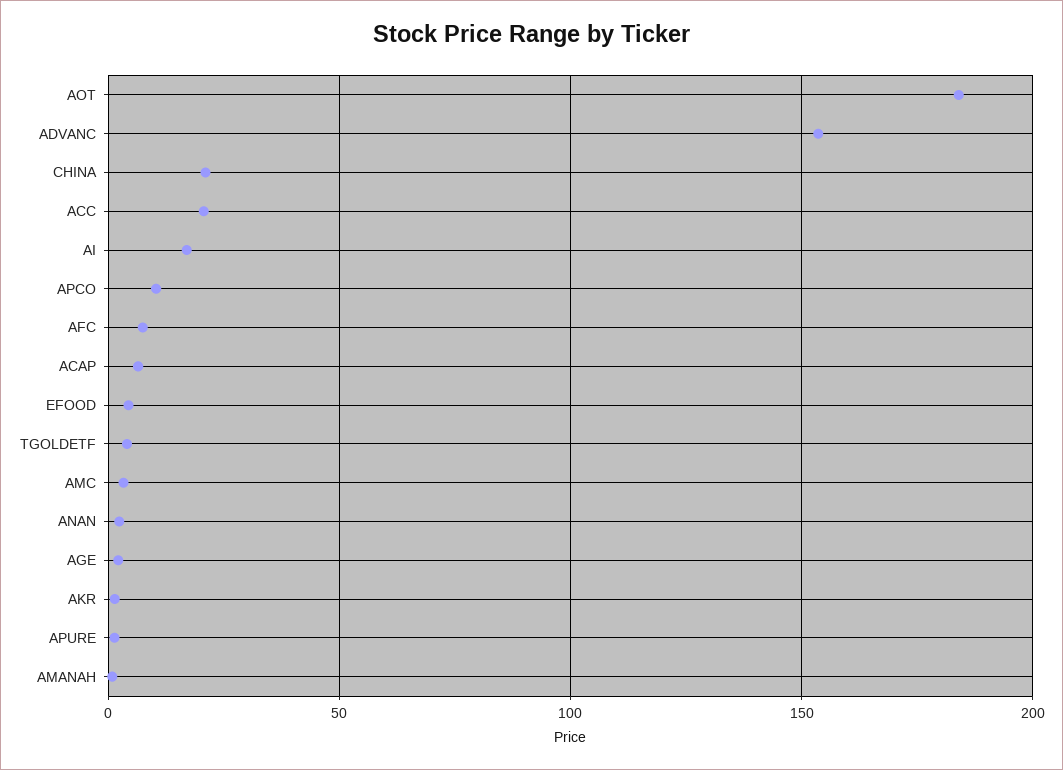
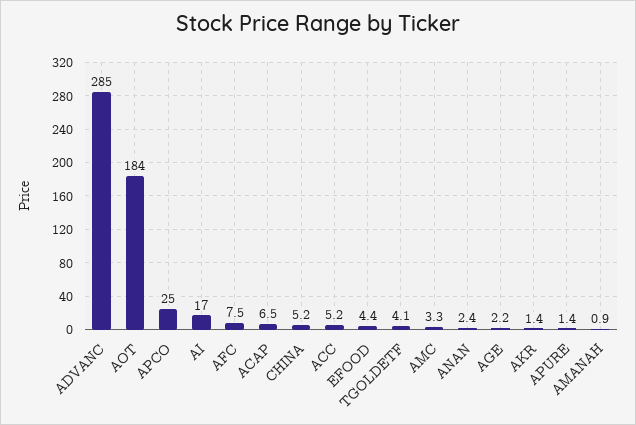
ADVANC: 155 -> 285
CHINA: 20 -> 5.2
ACC: 20 -> 5.2
APCO: 10 -> 25

